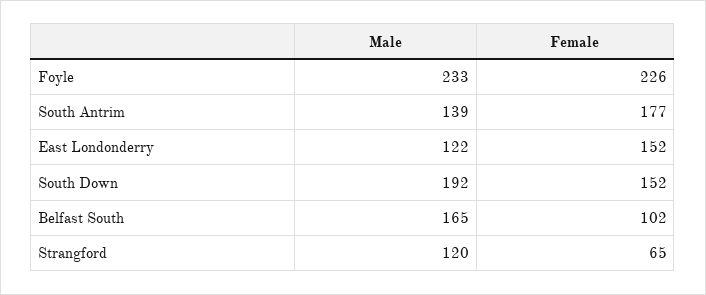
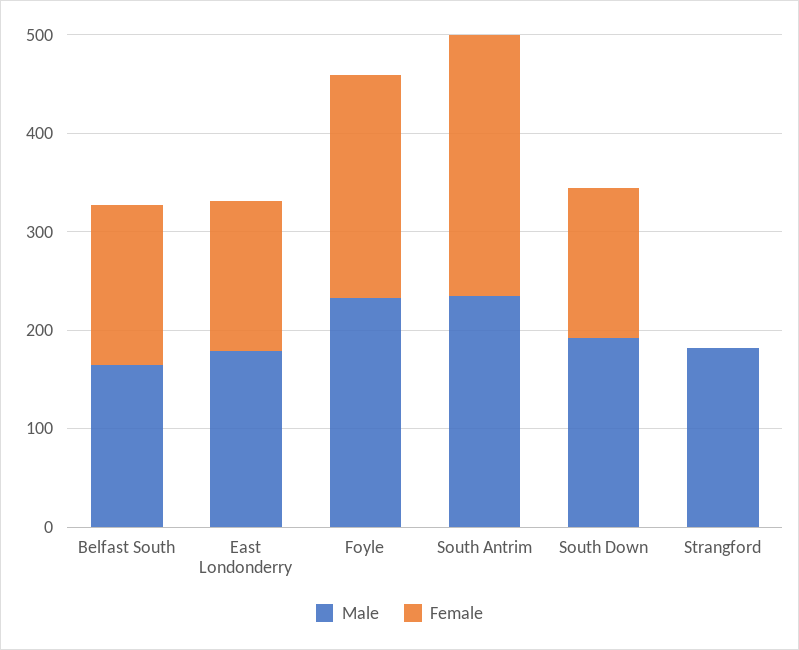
Male, South Antrim: 139 -> 240
Female, South Antrim: 177 -> 260
Male, East Londonderry: 122 -> 180
Female, Belfast South: 102 -> 160
Male, Strangford: 120 -> 180
Female, Strangford: 65 -> 0

